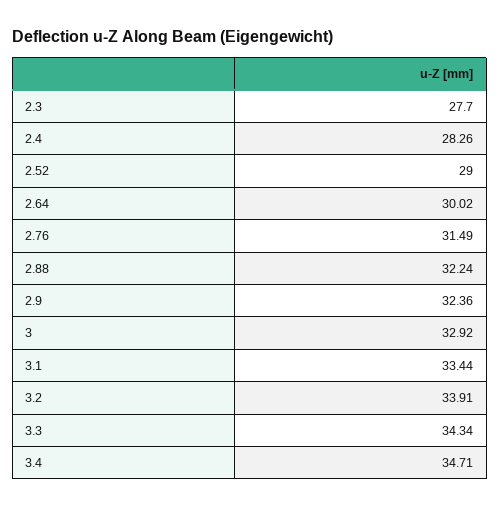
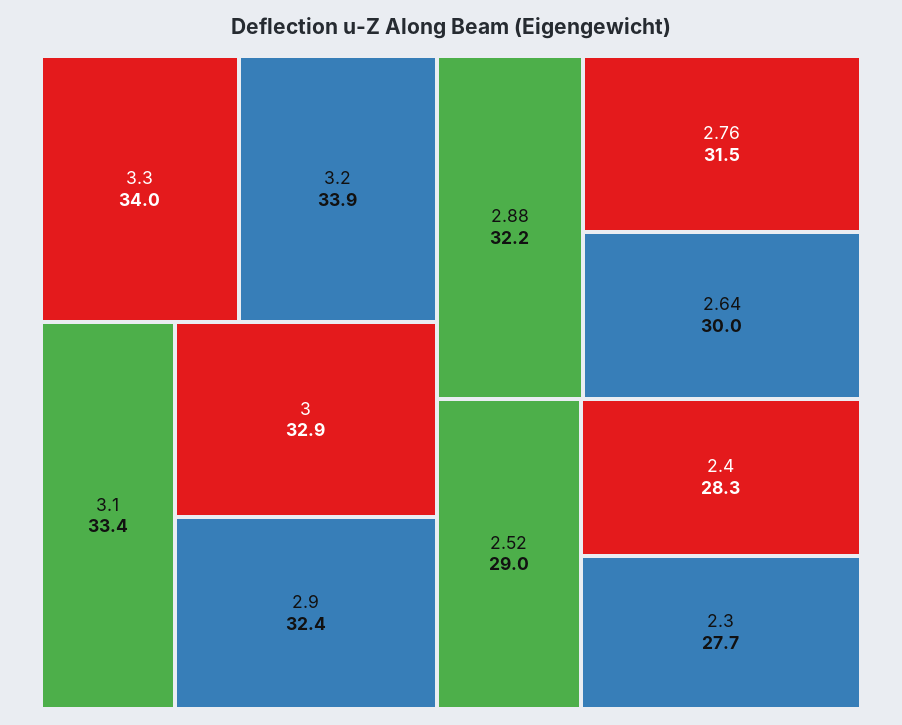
3.3: 34.34 -> 34
3.4: 34.71 -> none

